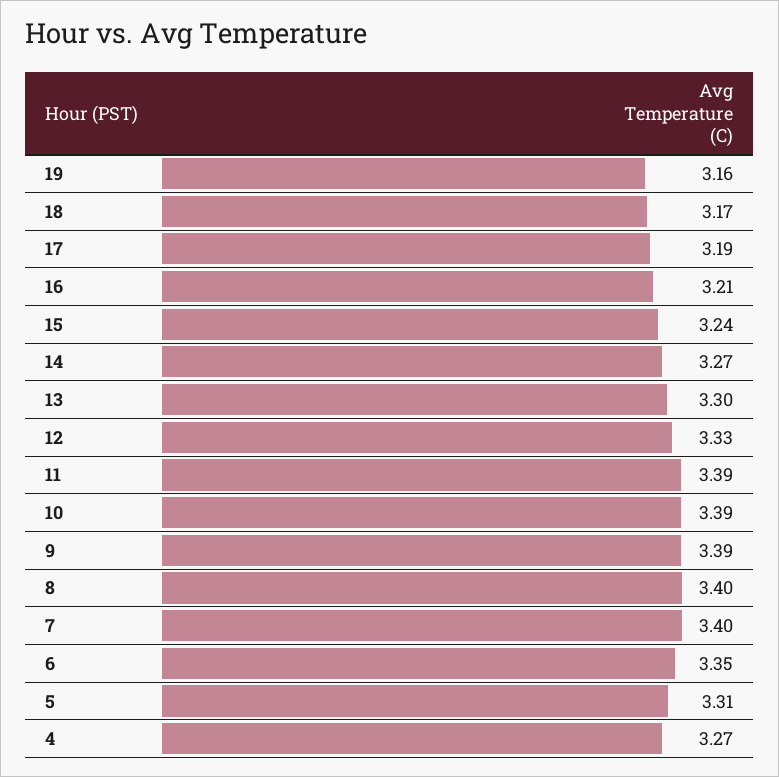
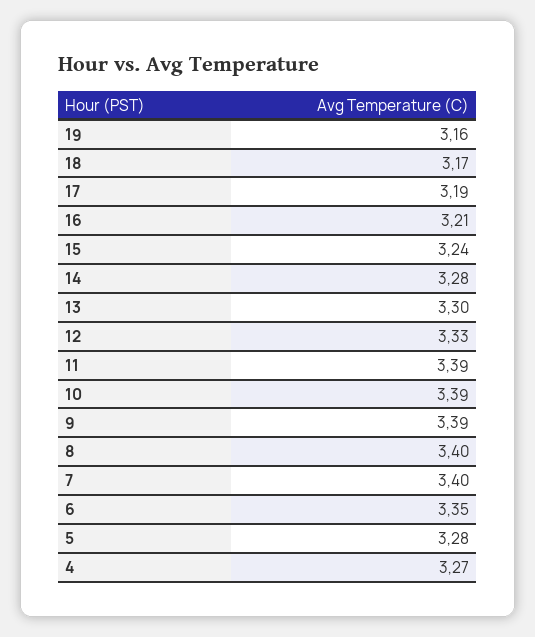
14: 3.27 -> 3.28
5: 3.31 -> 3.28

